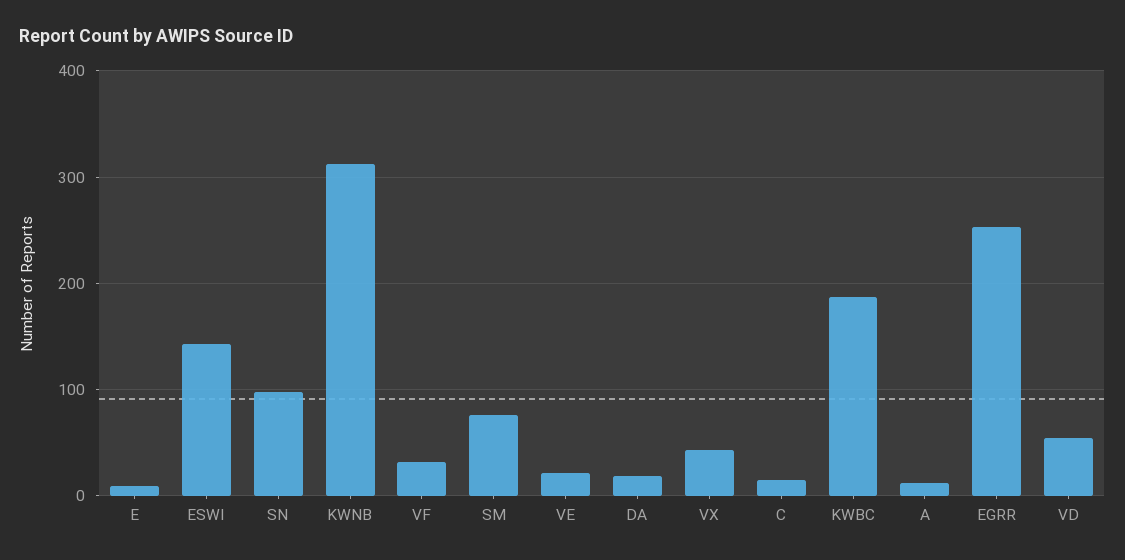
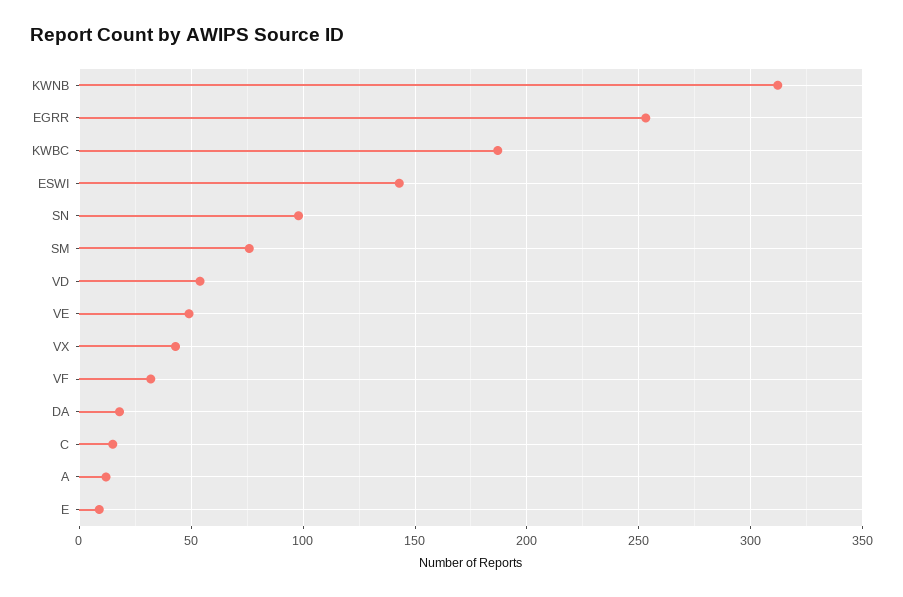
VE: 20 -> 50

